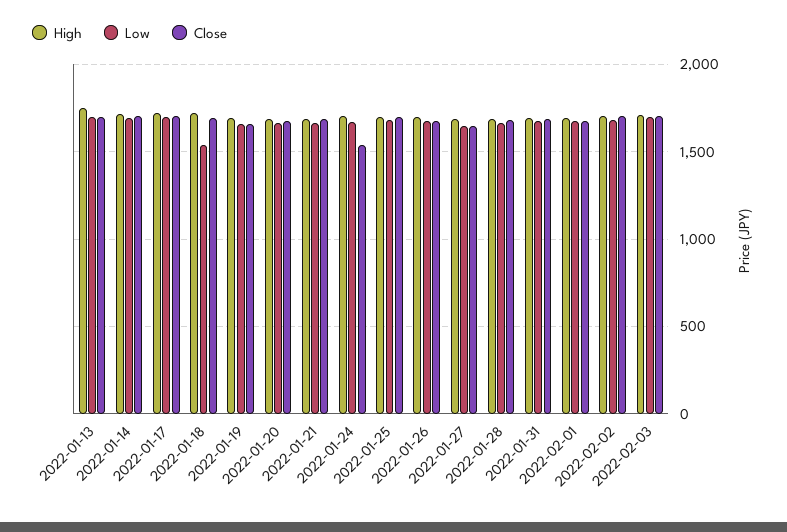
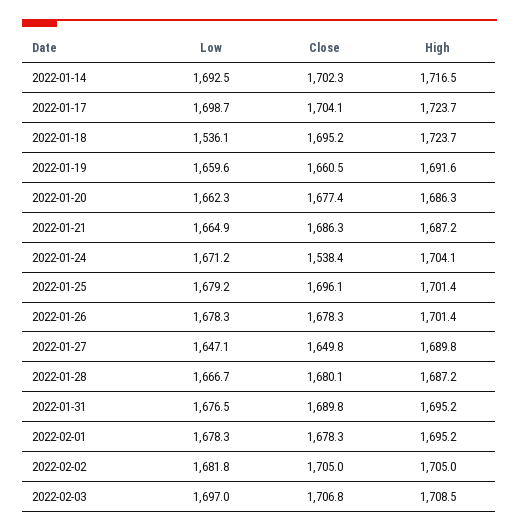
High, 2022-01-13: 1750 -> none
Low, 2022-01-13: 1700 -> none
Close, 2022-01-13: 1700 -> none

